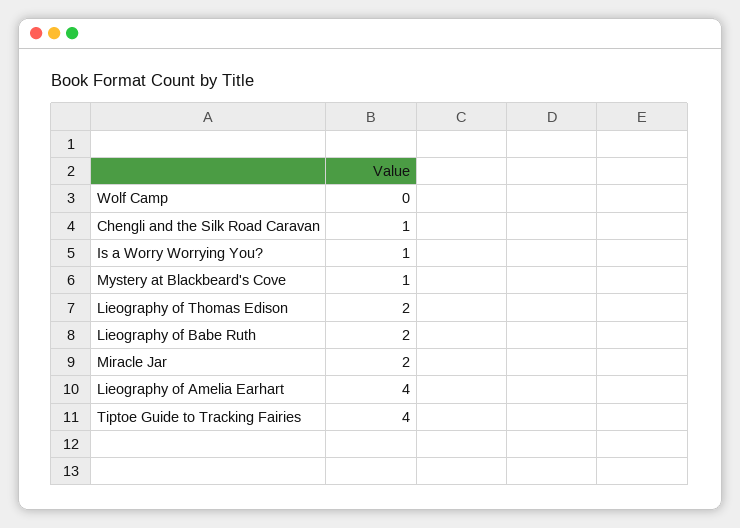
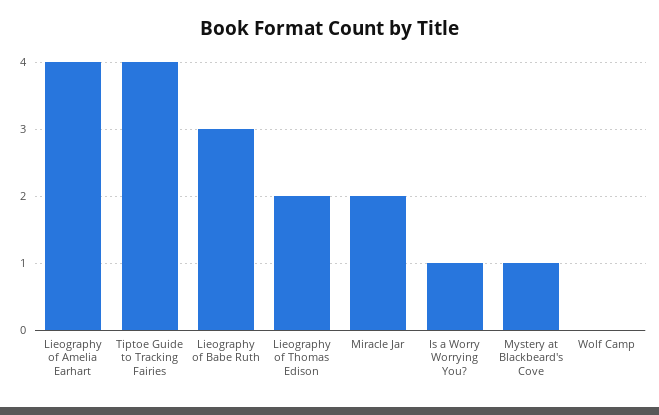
Chengli and the Silk Road Caravan: 1 -> none
Lieography of Babe Ruth: 2 -> 3

